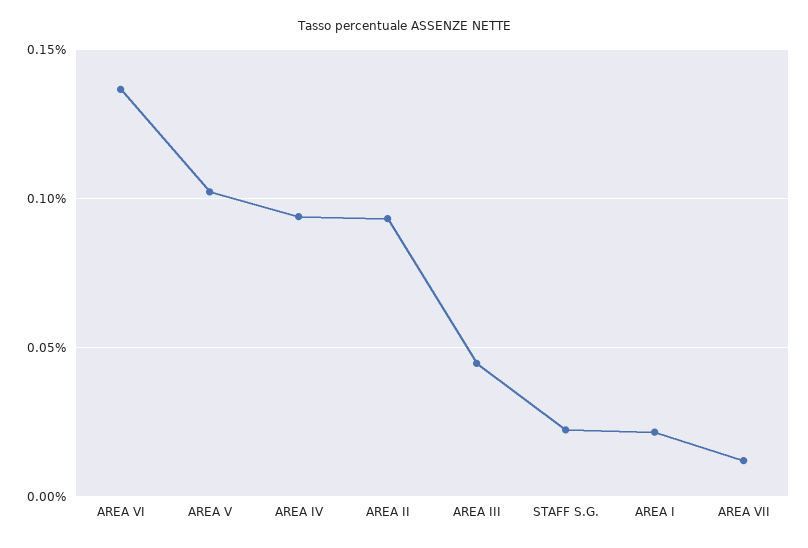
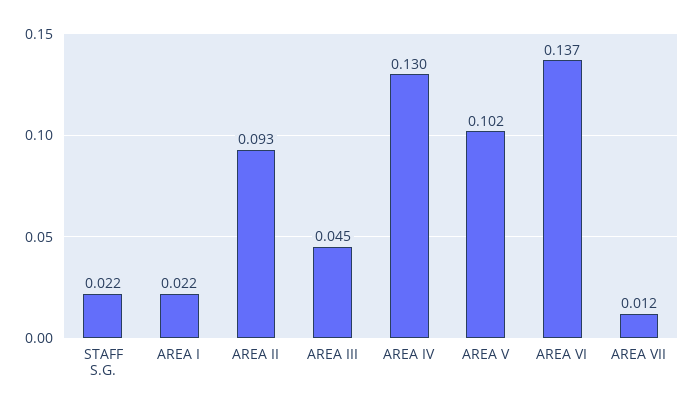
AREA IV: 0.095 -> 0.13

